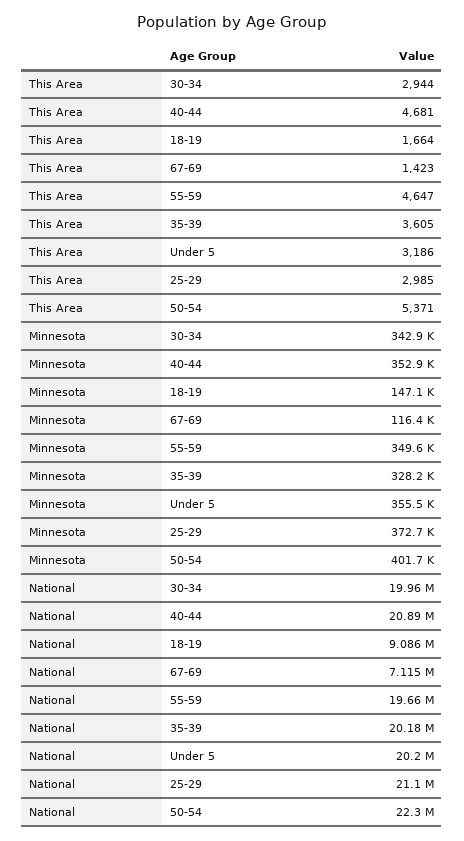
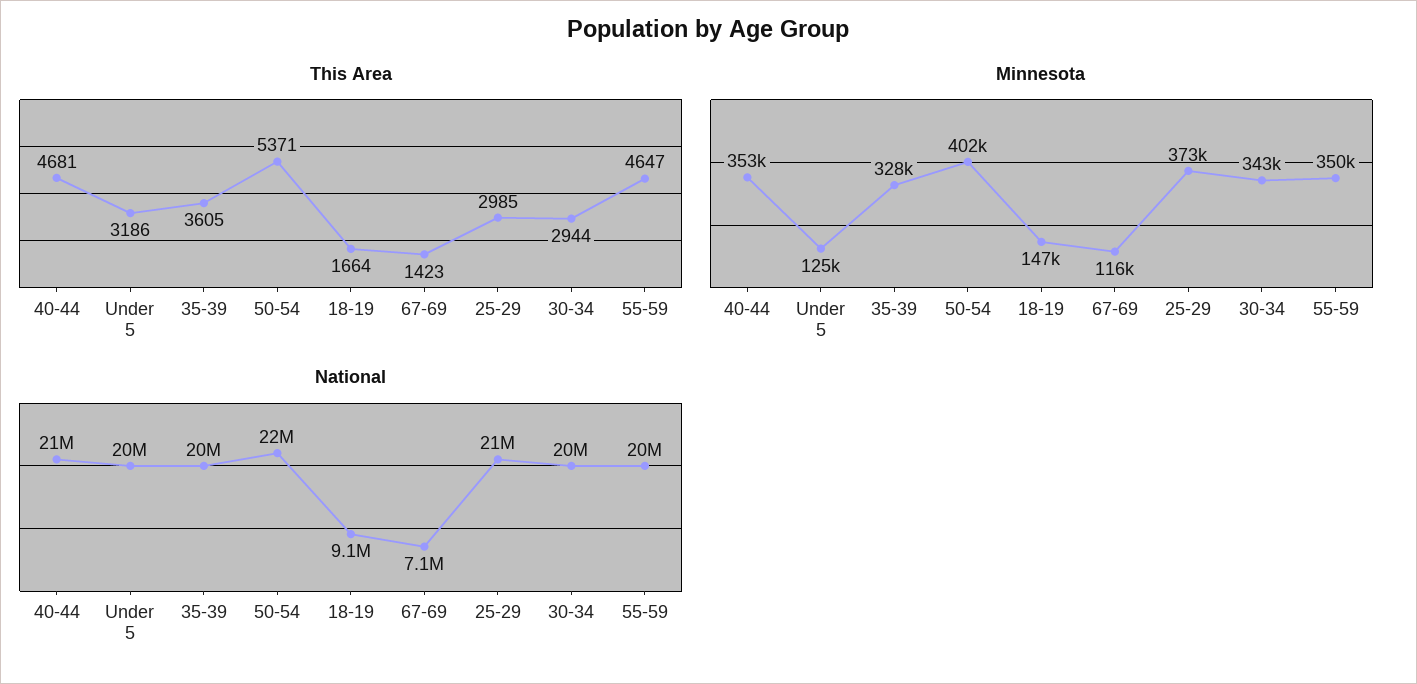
Minnesota, Under 5: 355500 -> 125000

